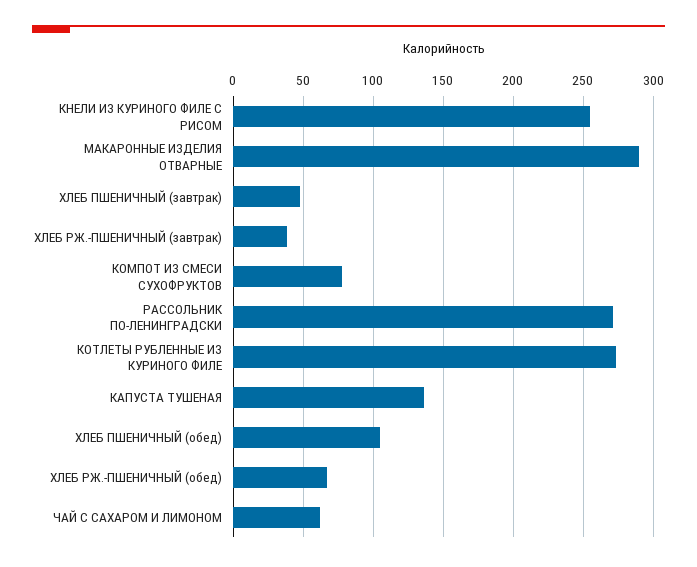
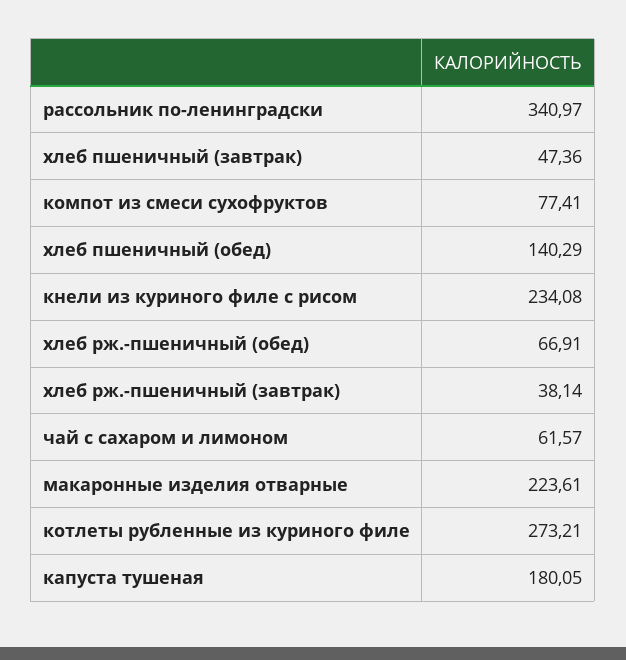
КНЕЛИ ИЗ КУРИНОГО ФИЛЕ С РИСОМ: 255 -> 234.08
МАКАРОННЫЕ ИЗДЕЛИЯ ОТВАРНЫЕ: 290 -> 223.61
РАССОЛЬНИК ПО-ЛЕНИНГРАДСКИ: 270 -> 340.97
КАПУСТА ТУШЕНАЯ: 135 -> 180.05
ХЛЕБ ПШЕНИЧНЫЙ (обед): 105 -> 140.29

